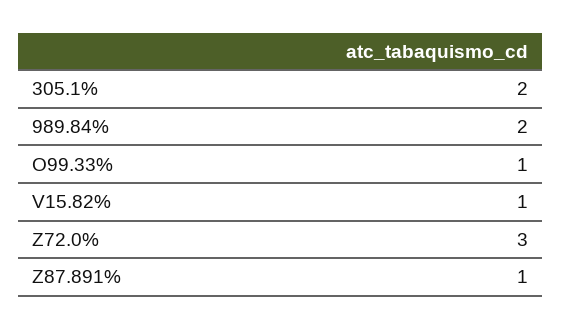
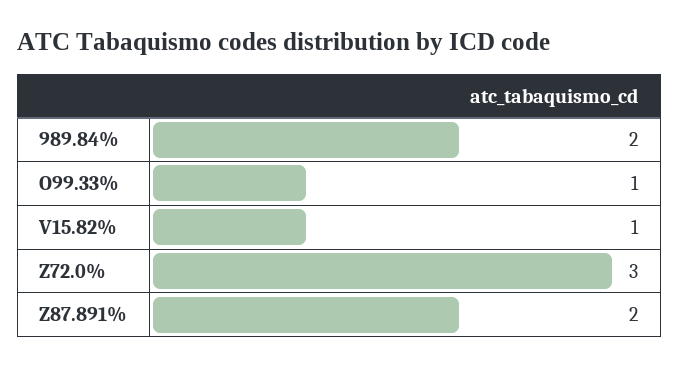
305.1%: 2 -> none
Z87.891%: 1 -> 2

